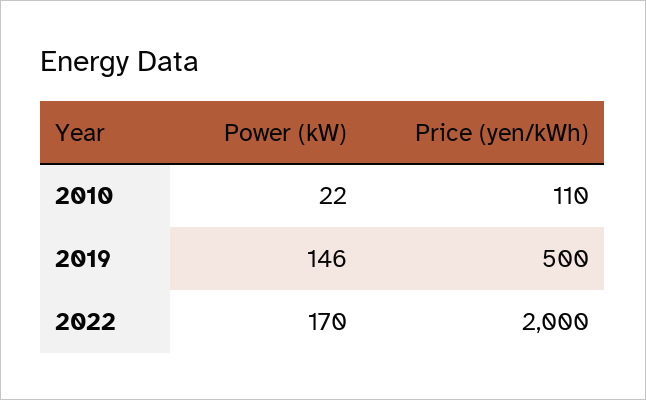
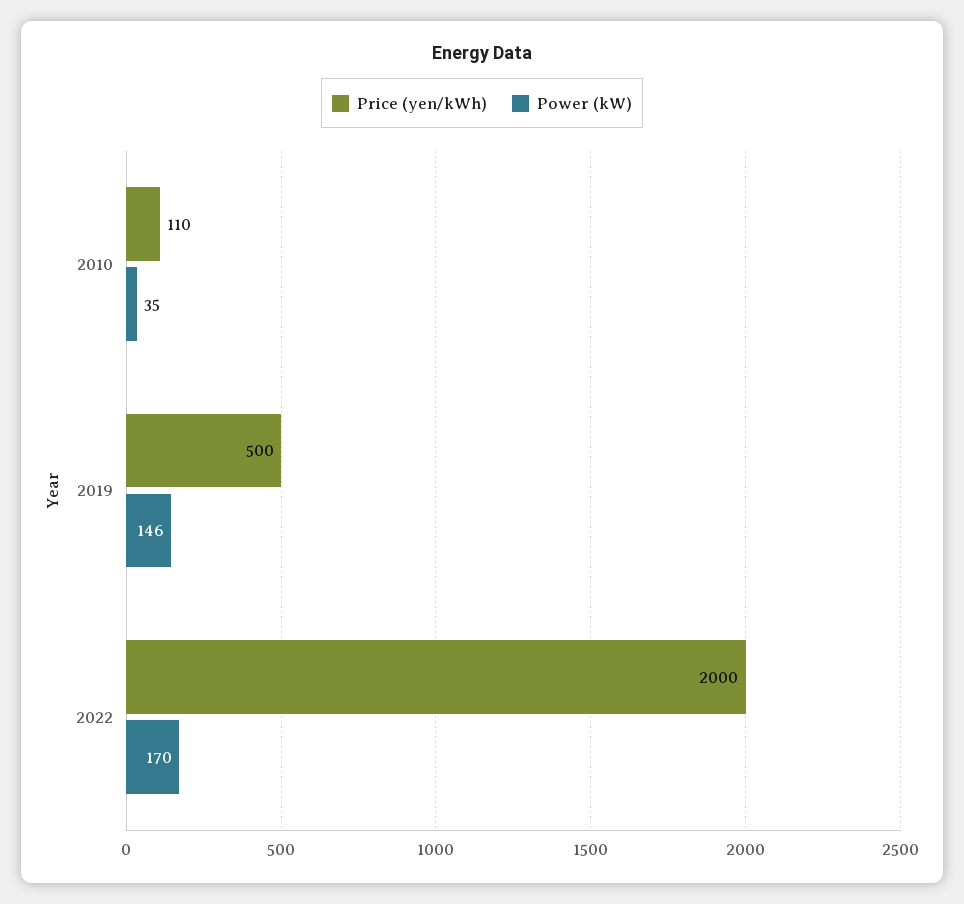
Power (kW), 2010: 22 -> 35

